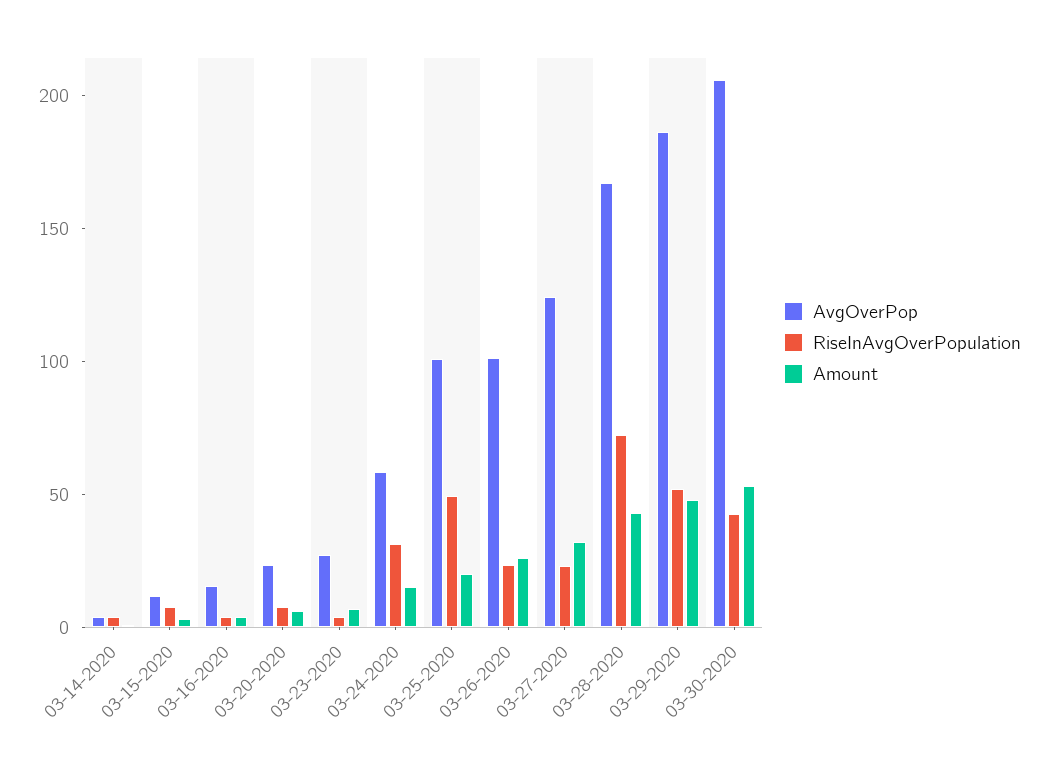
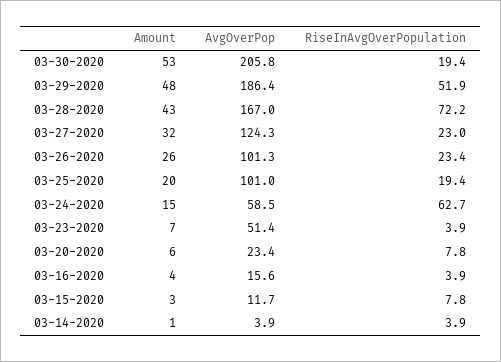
AvgOverPop, 03-23-2020: 30 -> 51.4
RiseInAvgOverPopulation, 03-24-2020: 30 -> 62.7
RiseInAvgOverPopulation, 03-25-2020: 50 -> 19.4
RiseInAvgOverPopulation, 03-30-2020: 40 -> 19.4

